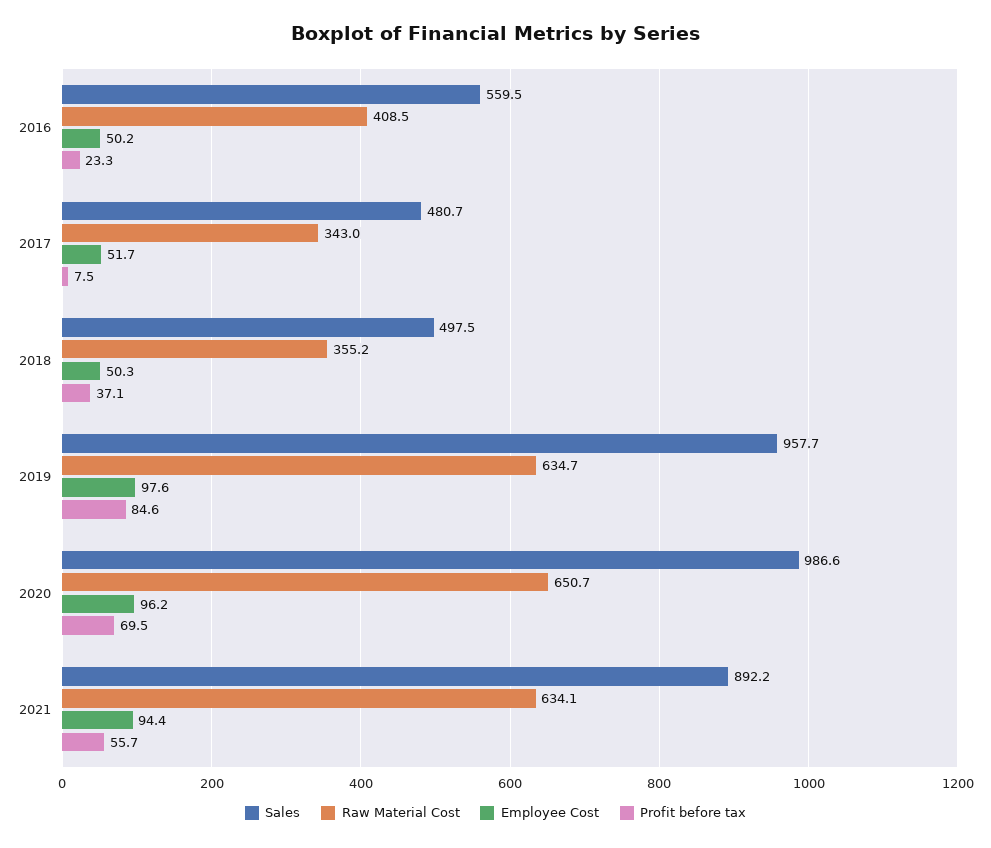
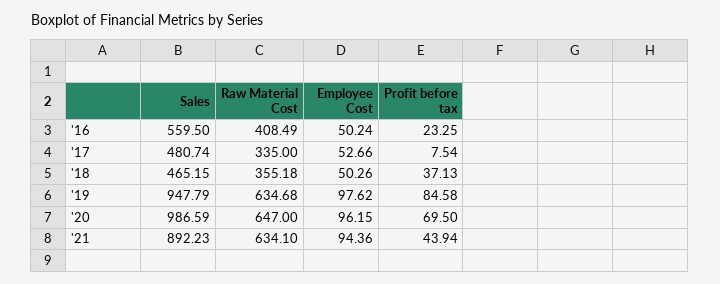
Raw Material Cost, 2017: 343 -> 335
Employee Cost, 2017: 51.7 -> 52.66
Sales, 2018: 497.5 -> 465.15
Sales, 2019: 957.7 -> 947.79
Raw Material Cost, 2020: 650.7 -> 647
Profit before tax, 2021: 55.7 -> 43.94

